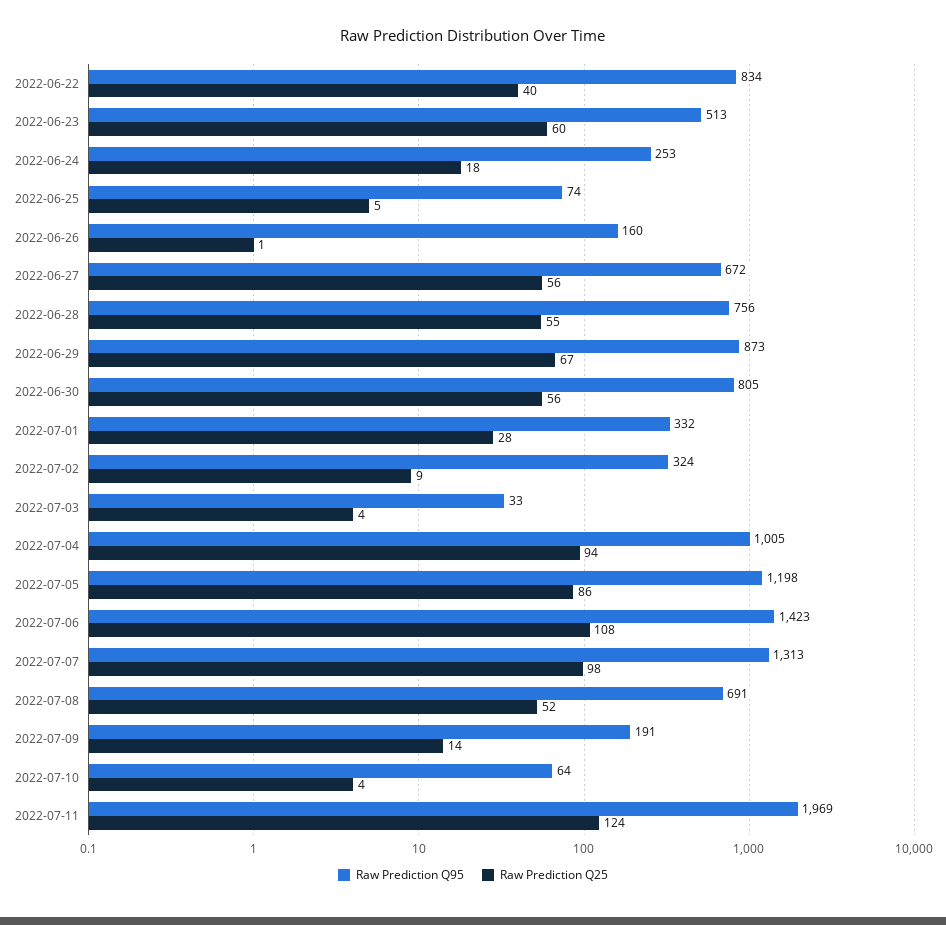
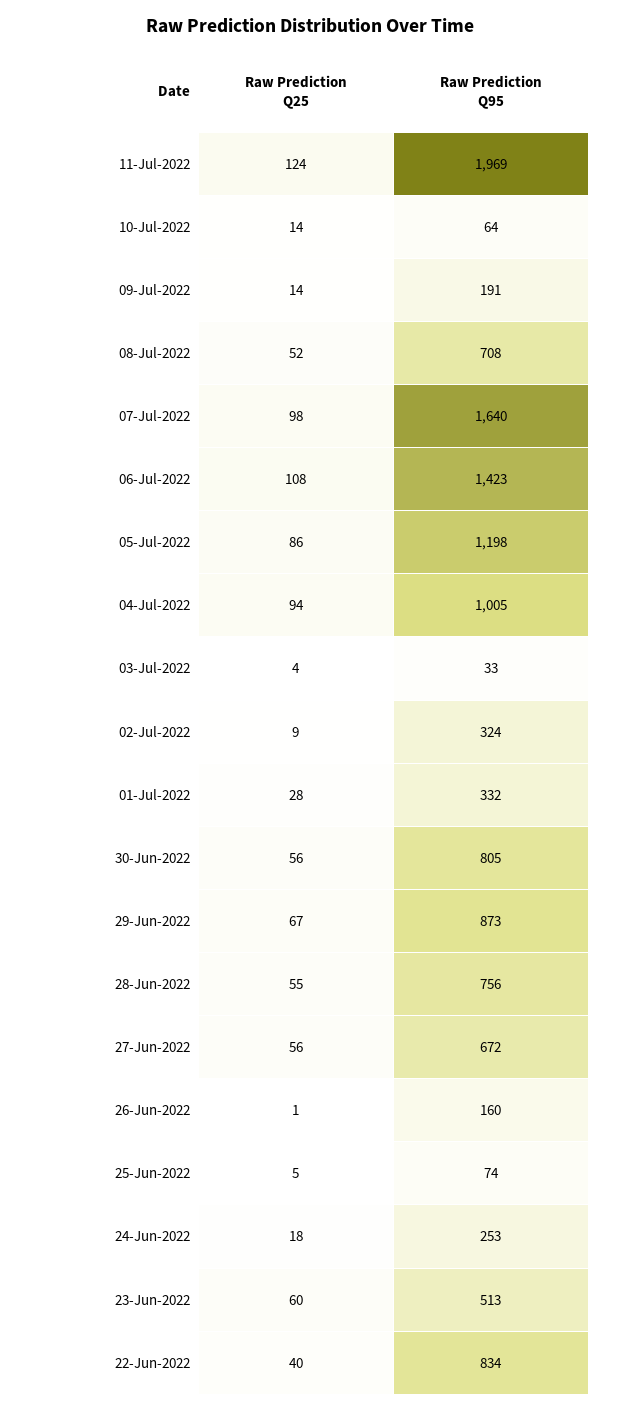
Raw Prediction Q95, 2022-07-07: 1313 -> 1640
Raw Prediction Q95, 2022-07-08: 691 -> 708
Raw Prediction Q25, 2022-07-10: 4 -> 14

